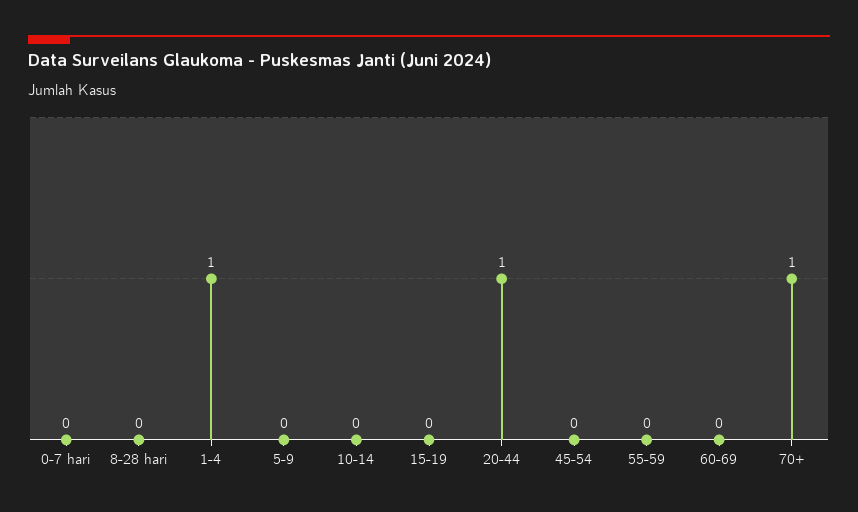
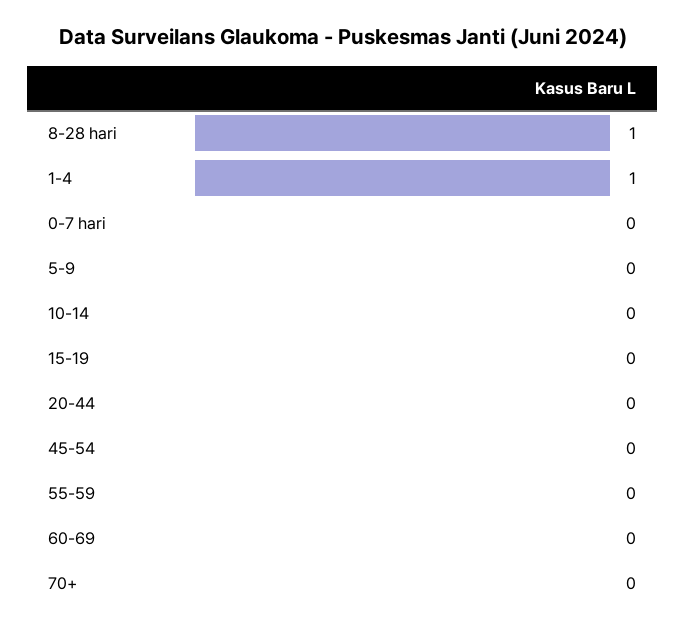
8-28 hari: 0 -> 1
20-44: 1 -> 0
70+: 1 -> 0

